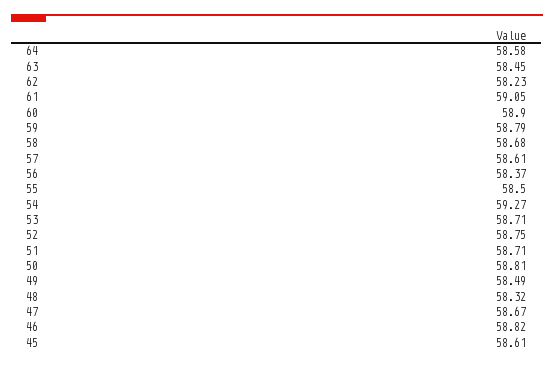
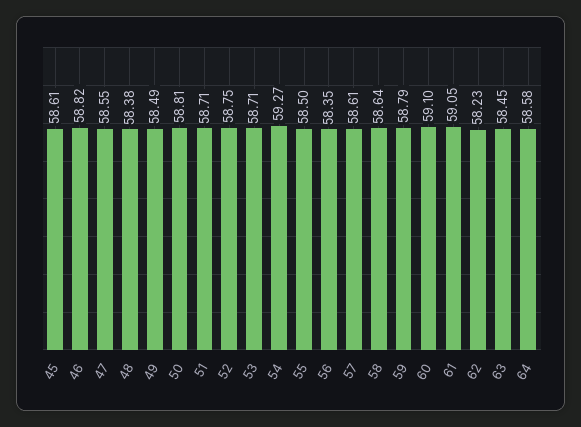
60: 58.9 -> 59.1
58: 58.68 -> 58.64
56: 58.37 -> 58.35
48: 58.32 -> 58.38
47: 58.67 -> 58.55

